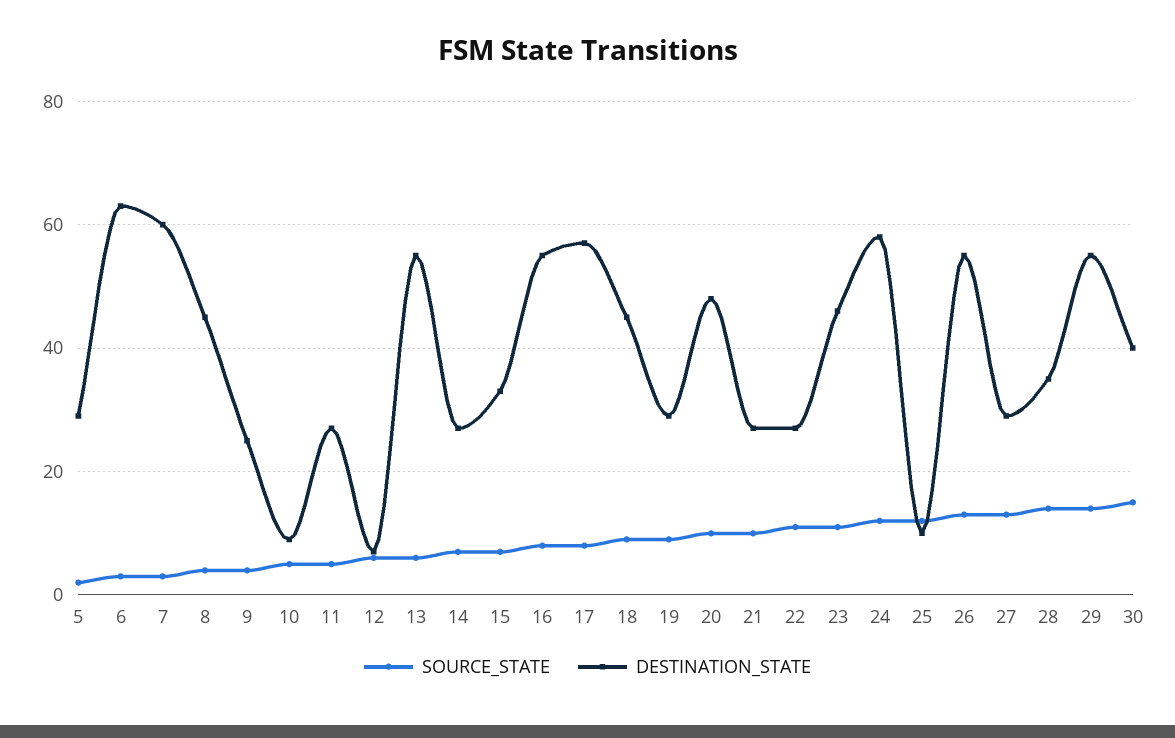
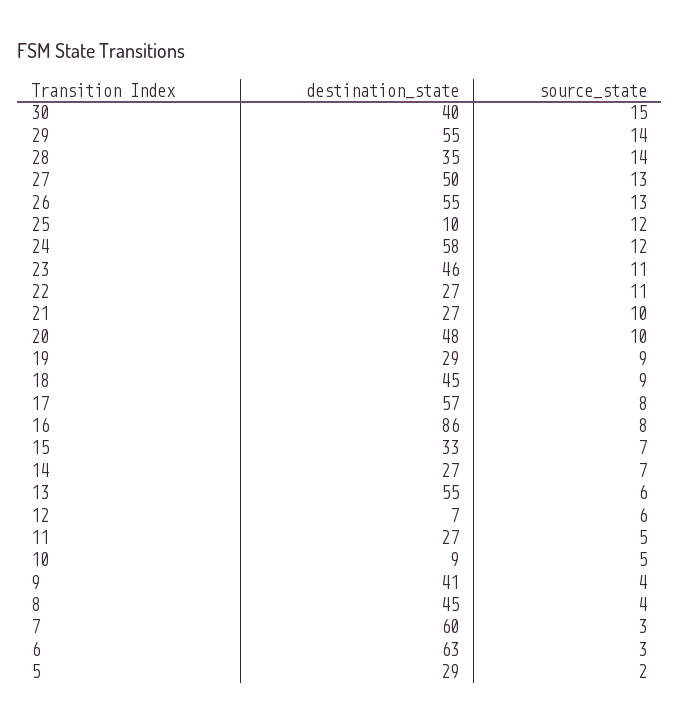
DESTINATION_STATE, 9: 25 -> 41
DESTINATION_STATE, 16: 55 -> 86
DESTINATION_STATE, 27: 30 -> 50

